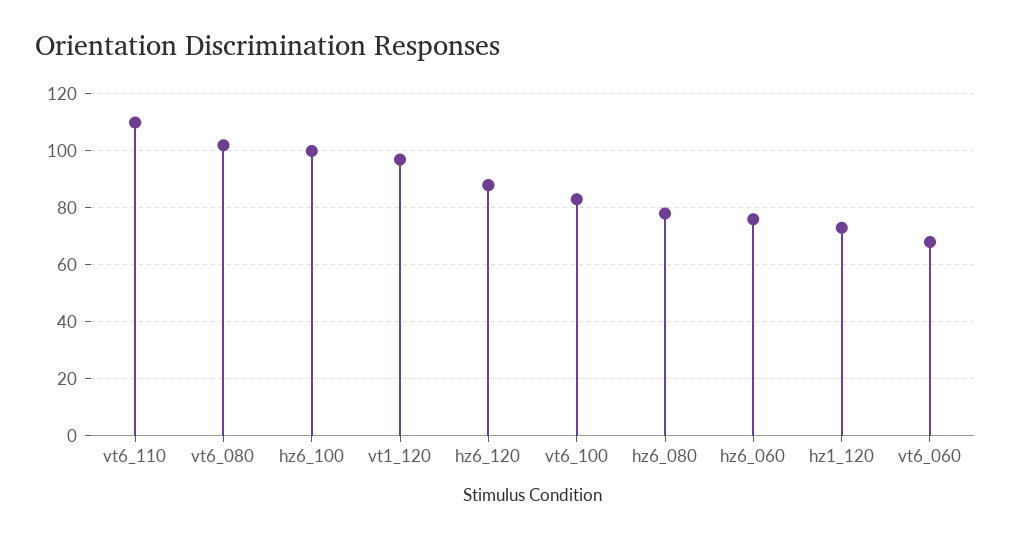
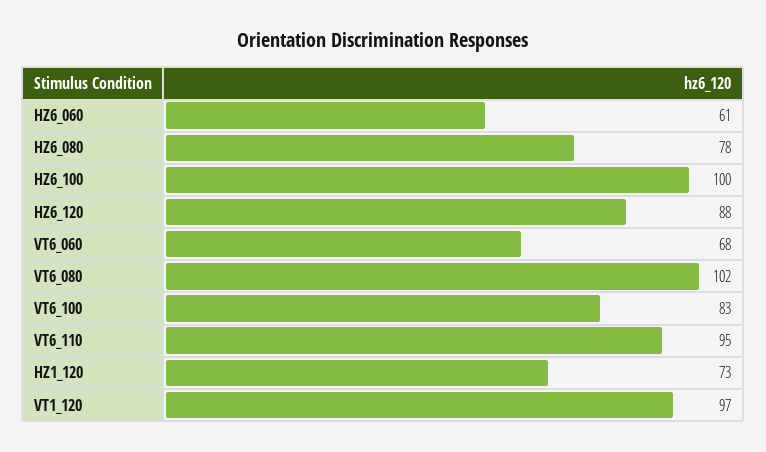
vt6_110: 110 -> 95
hz6_060: 75 -> 61

